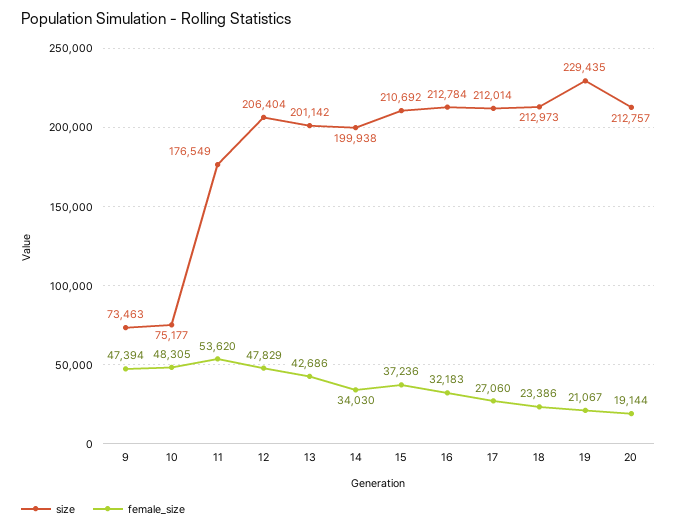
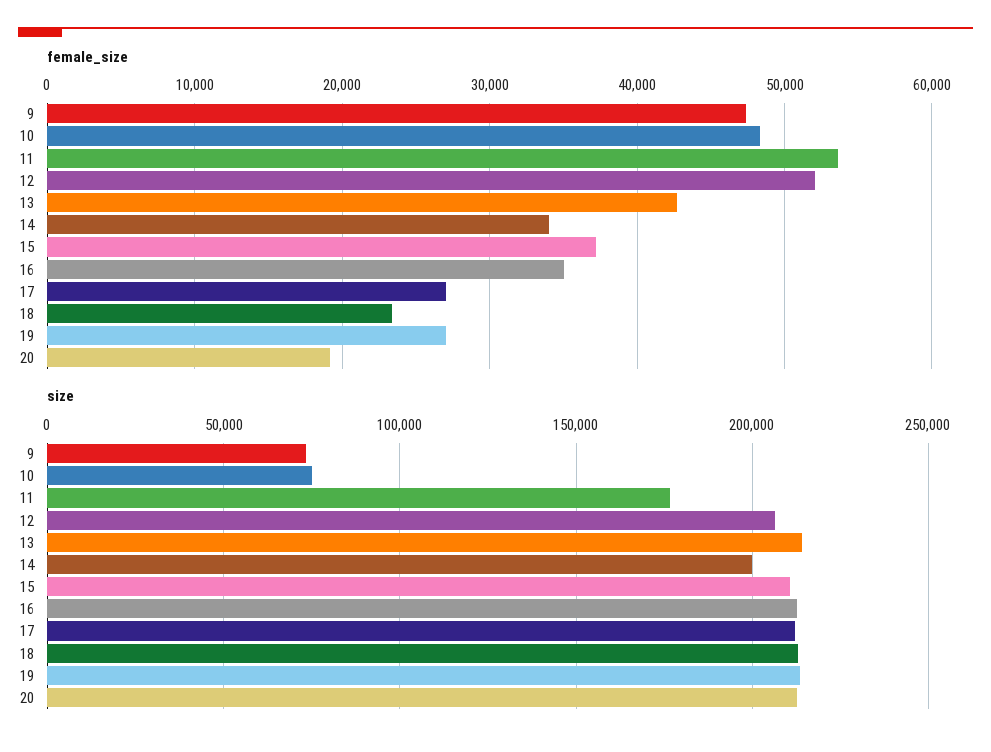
female_size, 12: 47829 -> 52000
size, 13: 201142 -> 215000
female_size, 16: 32183 -> 35000
size, 19: 229435 -> 215000
female_size, 19: 21067 -> 27000

